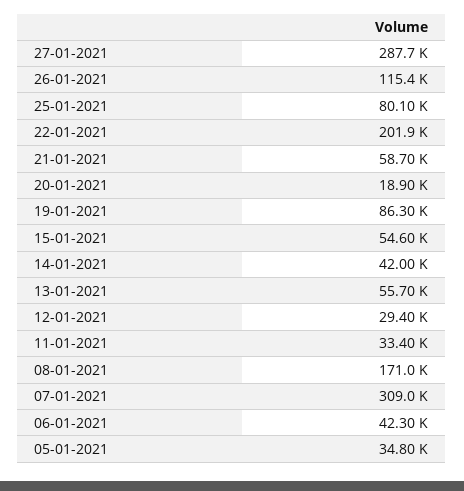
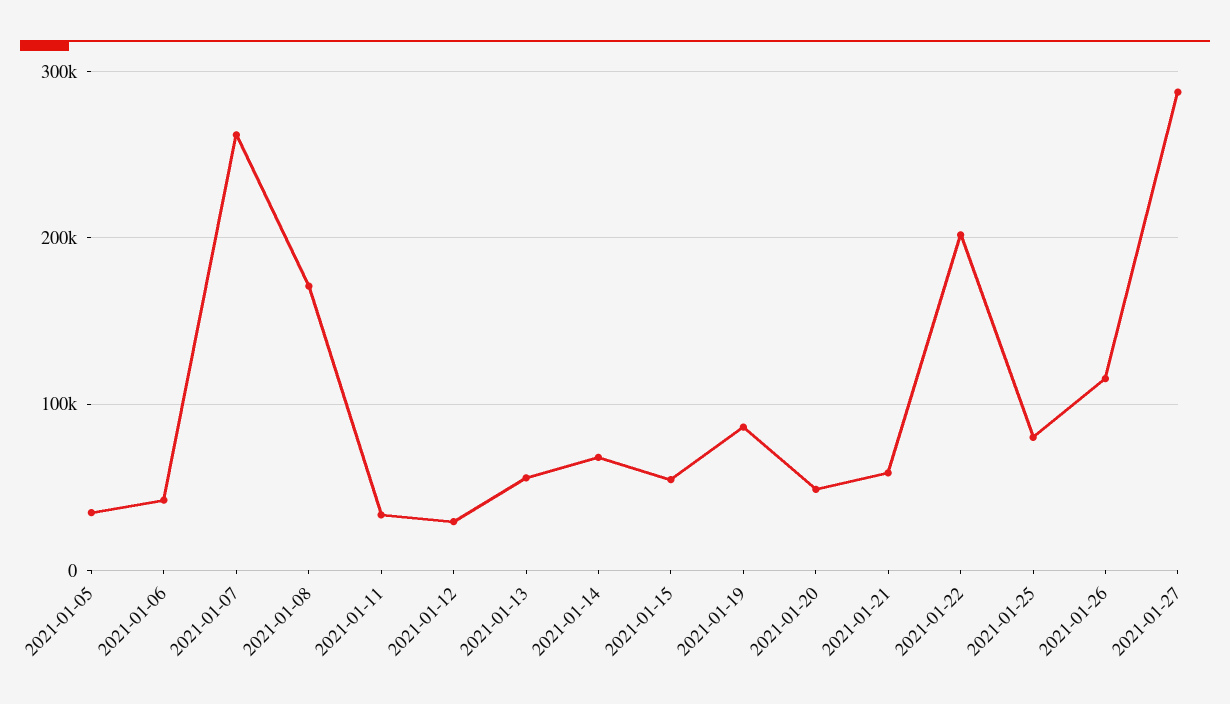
20-01-2021: 18900 -> 50000
14-01-2021: 42000 -> 70000
07-01-2021: 309000 -> 260000

